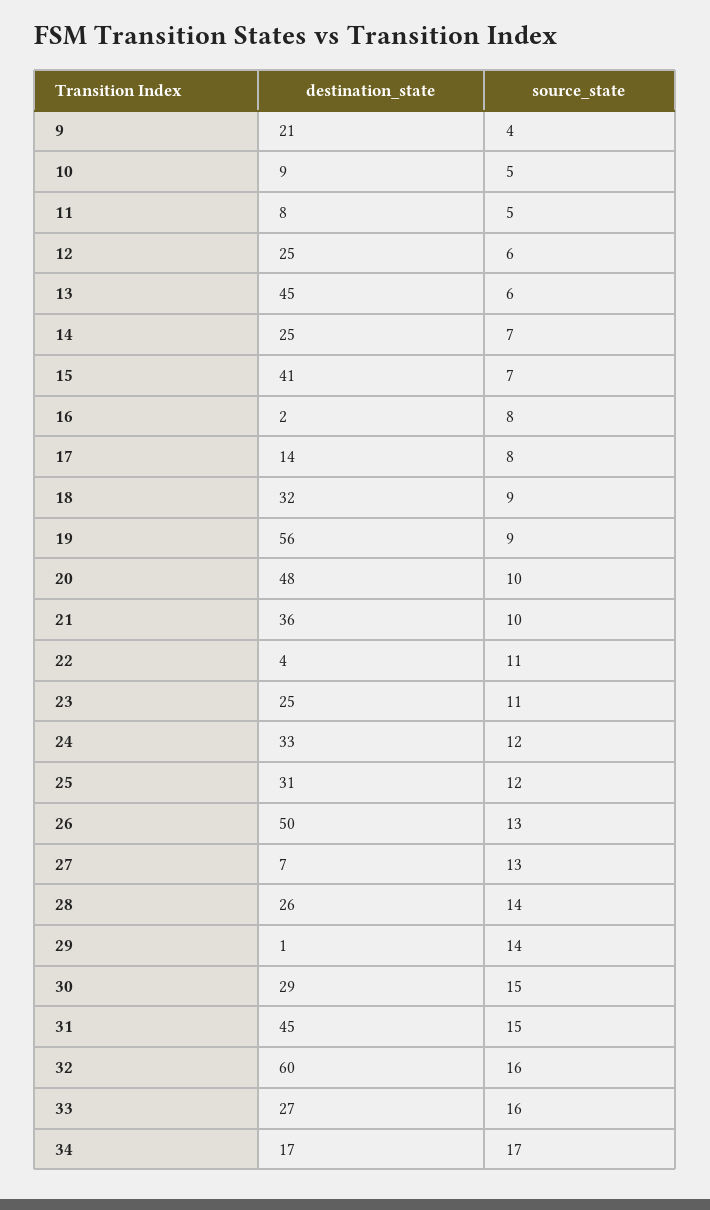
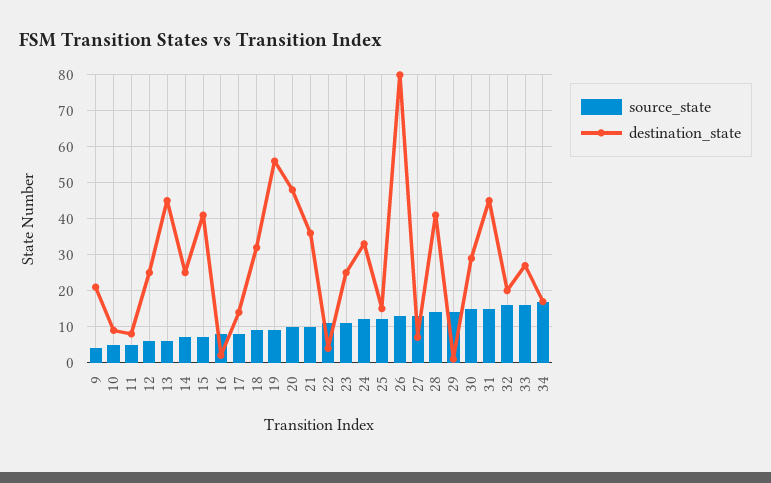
destination_state, 25: 31 -> 15
destination_state, 26: 50 -> 80
destination_state, 28: 26 -> 40
destination_state, 32: 60 -> 20

